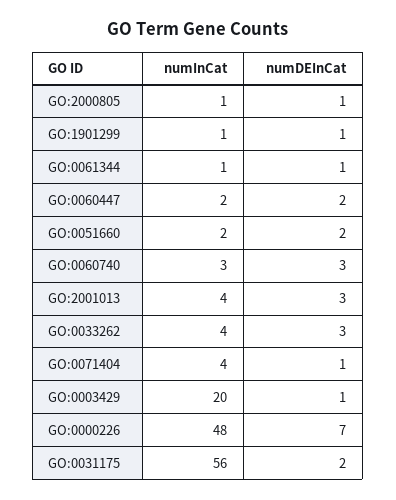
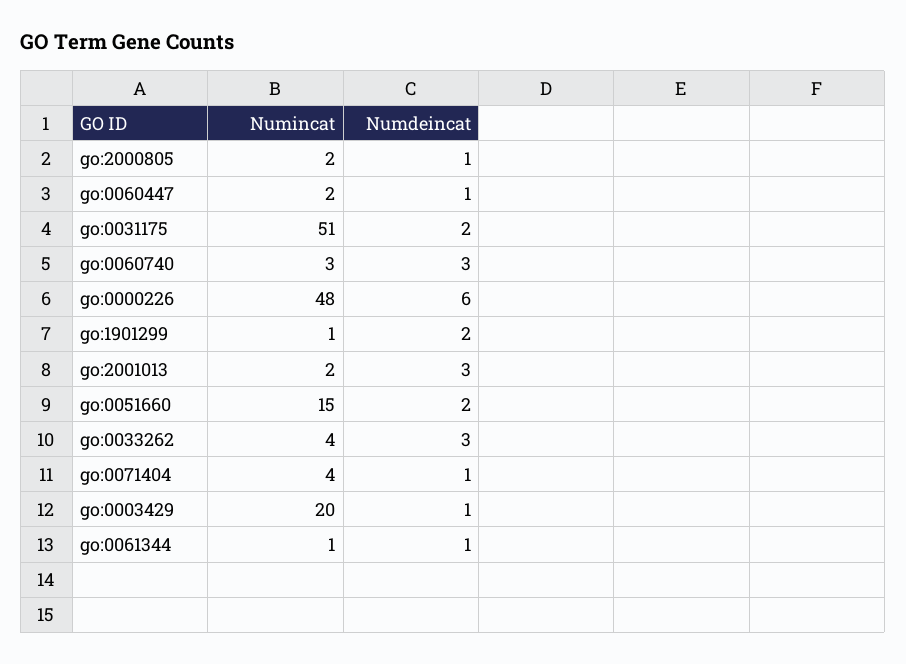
numInCat, GO:2000805: 1 -> 2
numDEInCat, GO:1901299: 1 -> 2
numDEInCat, GO:0060447: 2 -> 1
numInCat, GO:0051660: 2 -> 15
numInCat, GO:2001013: 4 -> 2
numDEInCat, GO:0000226: 7 -> 6
numInCat, GO:0031175: 56 -> 51

